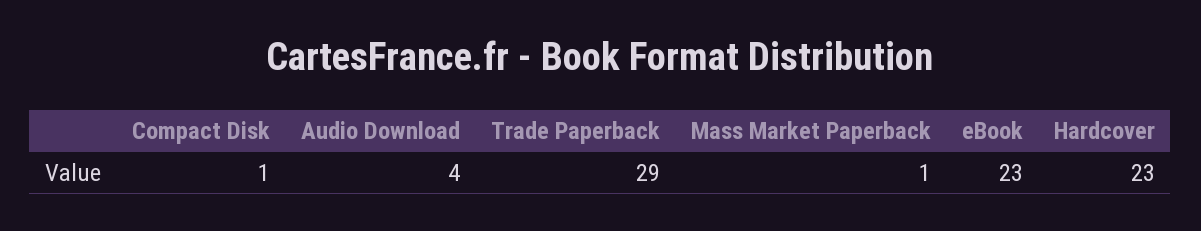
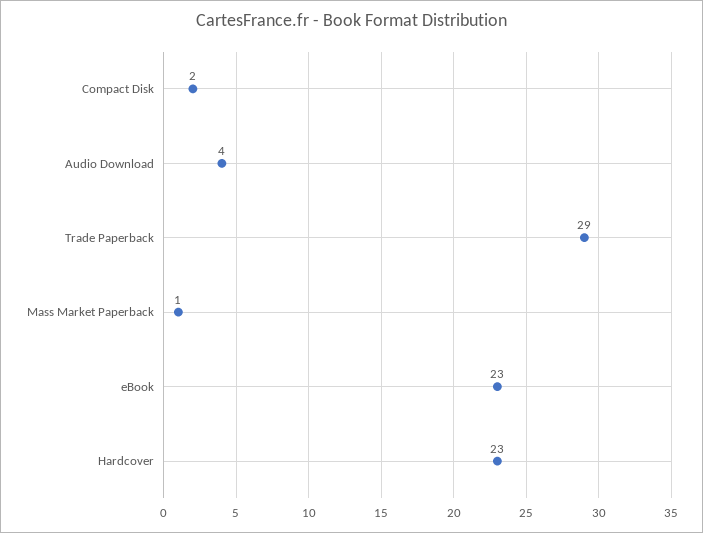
Compact Disk: 1 -> 2

